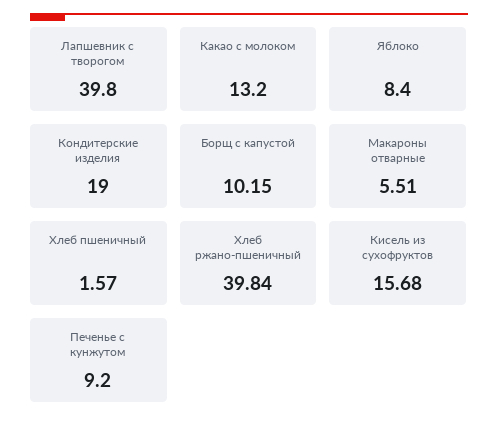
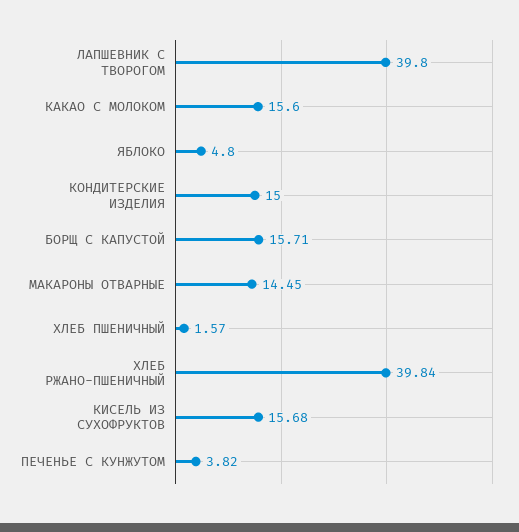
Какао с молоком: 13.2 -> 15.6
Яблоко: 8.4 -> 4.8
Кондитерские изделия: 19 -> 15
Борщ с капустой: 10.15 -> 15.71
Макароны отварные: 5.51 -> 14.45
Печенье с кунжутом: 9.2 -> 3.82

